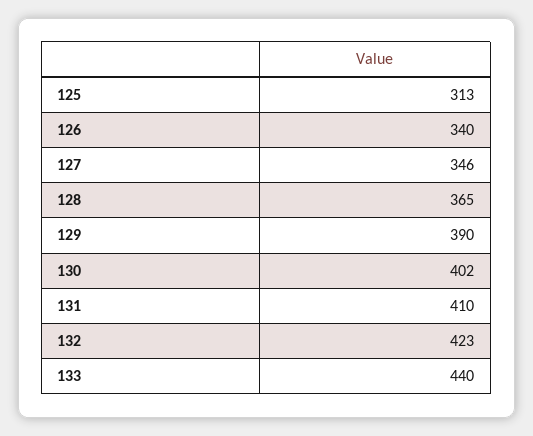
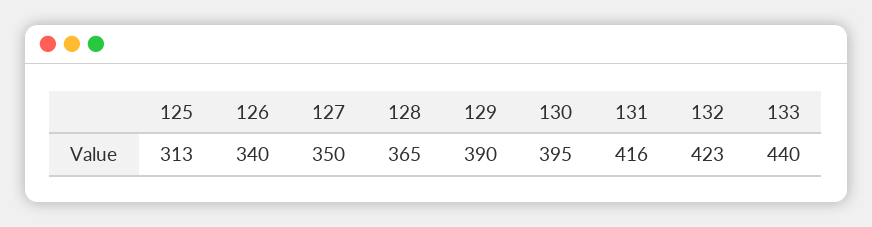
127: 346 -> 350
130: 402 -> 395
131: 410 -> 416

